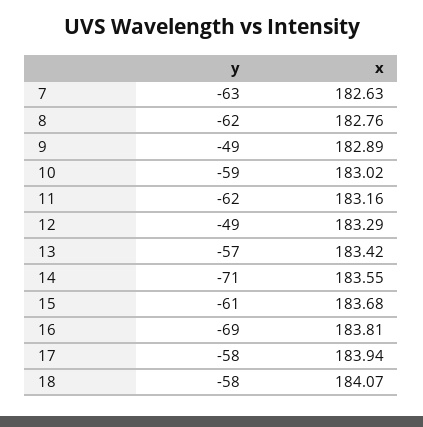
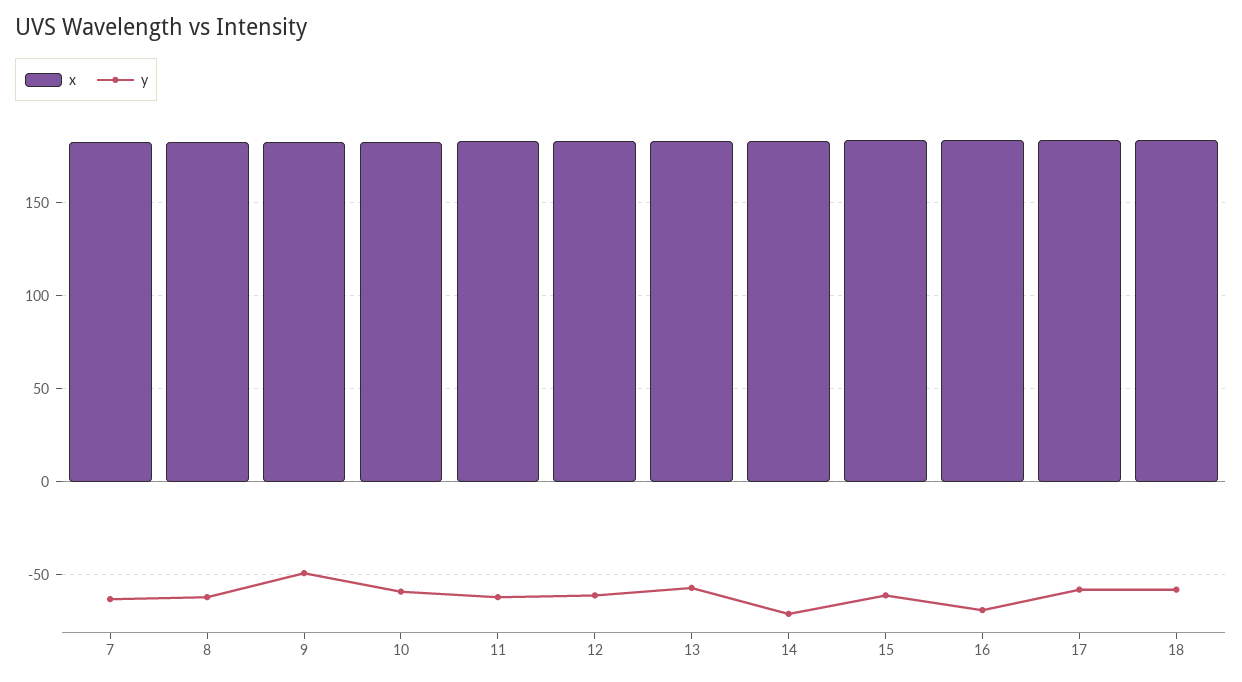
y, 12: -49 -> -60

